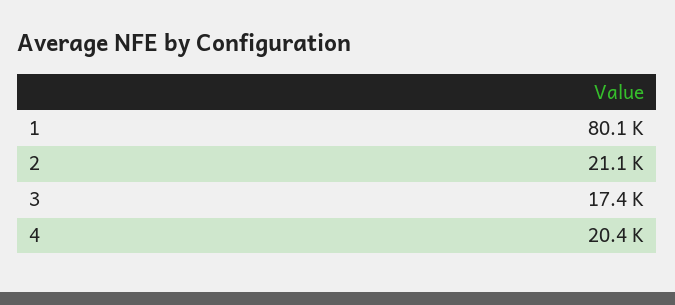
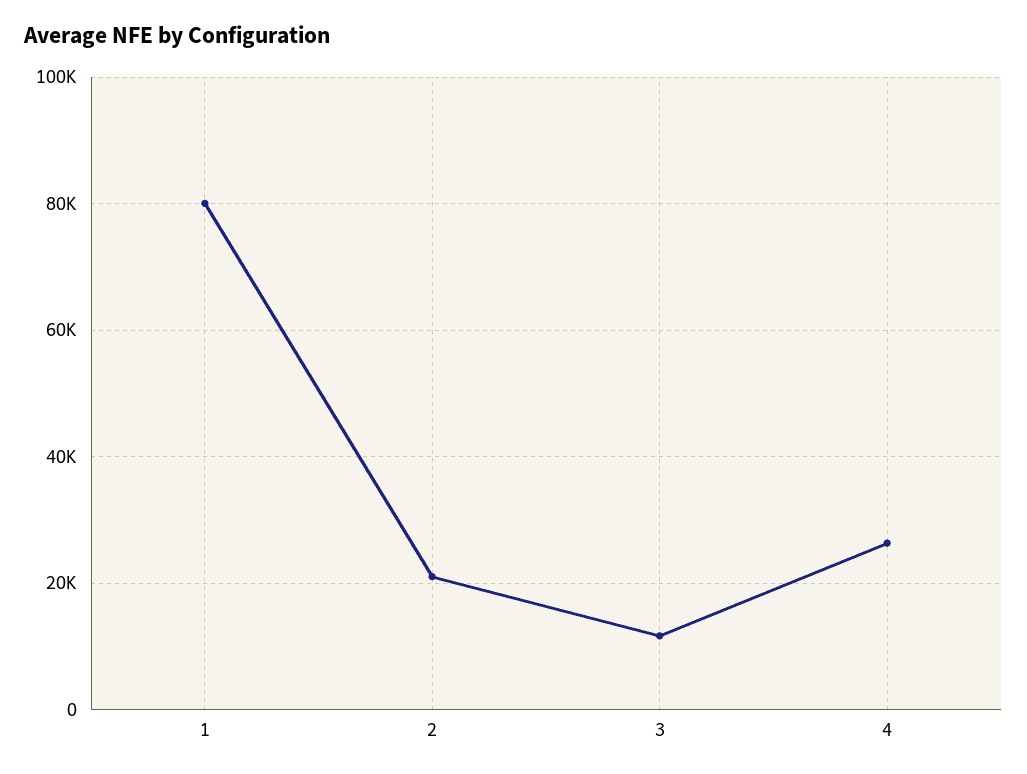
3: 17400 -> 12000
4: 20400 -> 26000

